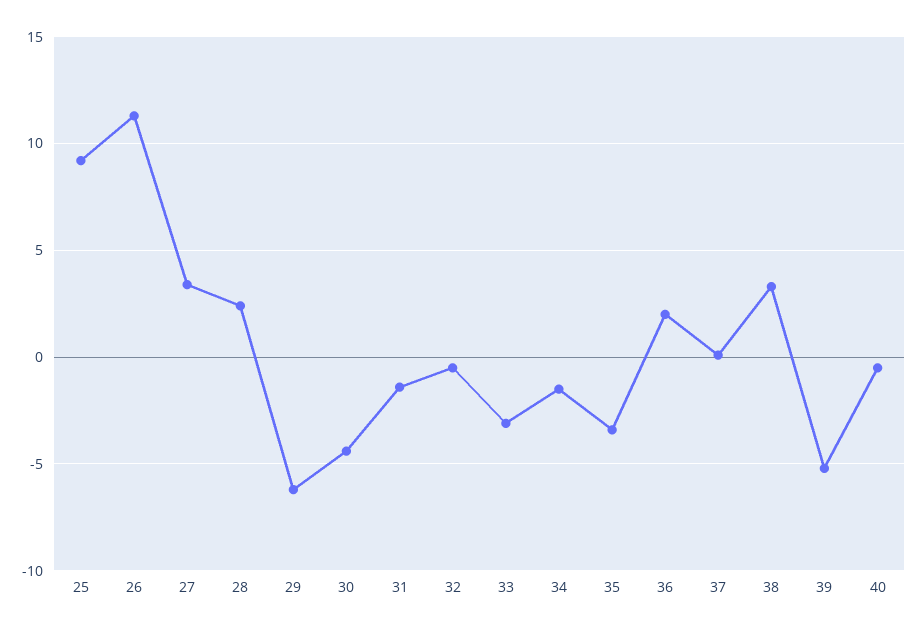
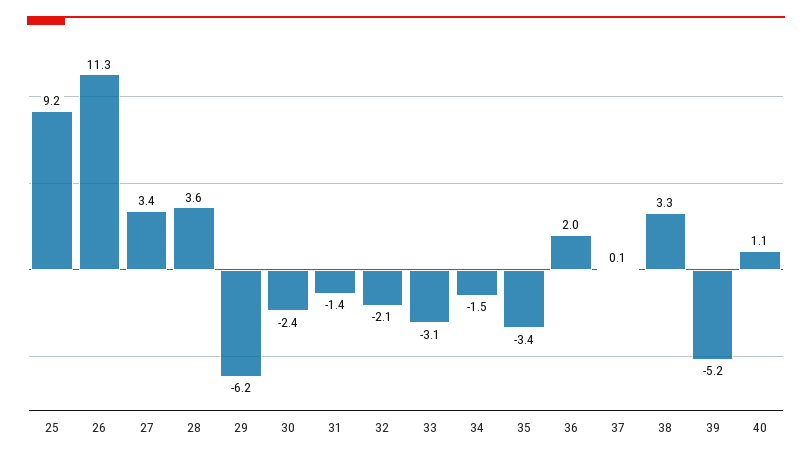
28: 2.5 -> 3.6
30: -4.5 -> -2.4
32: -0.5 -> -2.1
40: -0.5 -> 1.1

